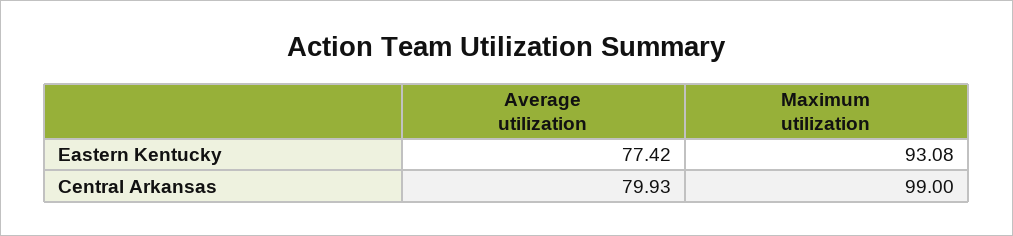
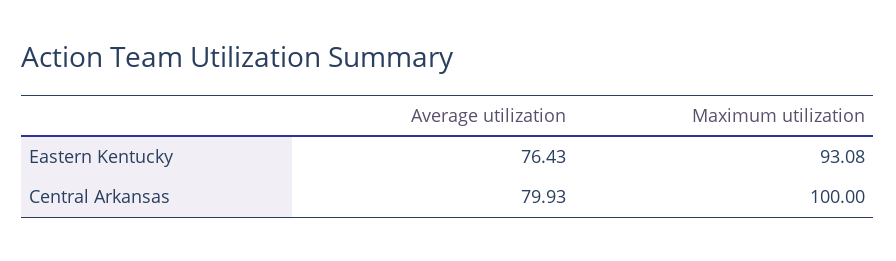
Average utilization, Eastern Kentucky: 77.42 -> 76.43
Maximum utilization, Central Arkansas: 99 -> 100

